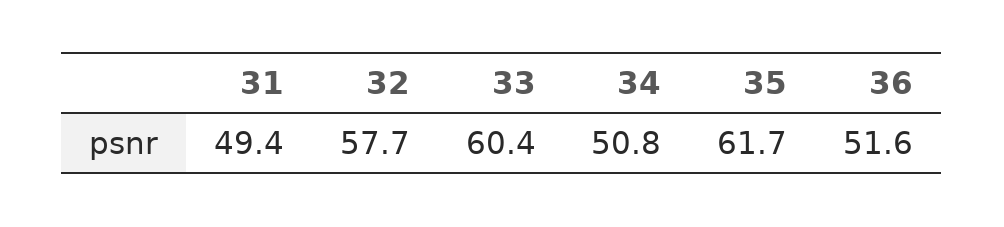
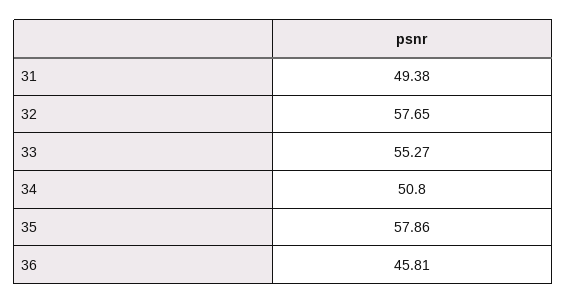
33: 60.4 -> 55.27
35: 61.7 -> 57.86
36: 51.6 -> 45.81

